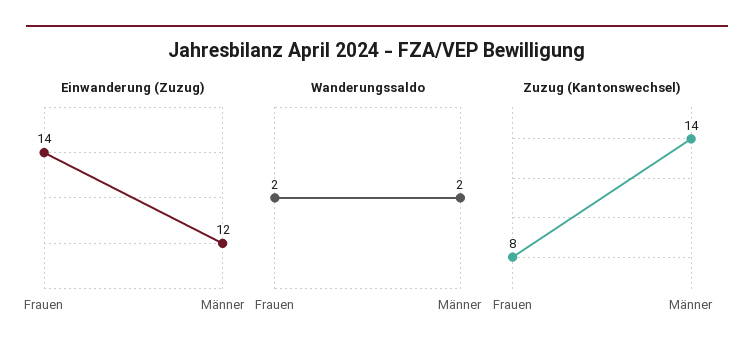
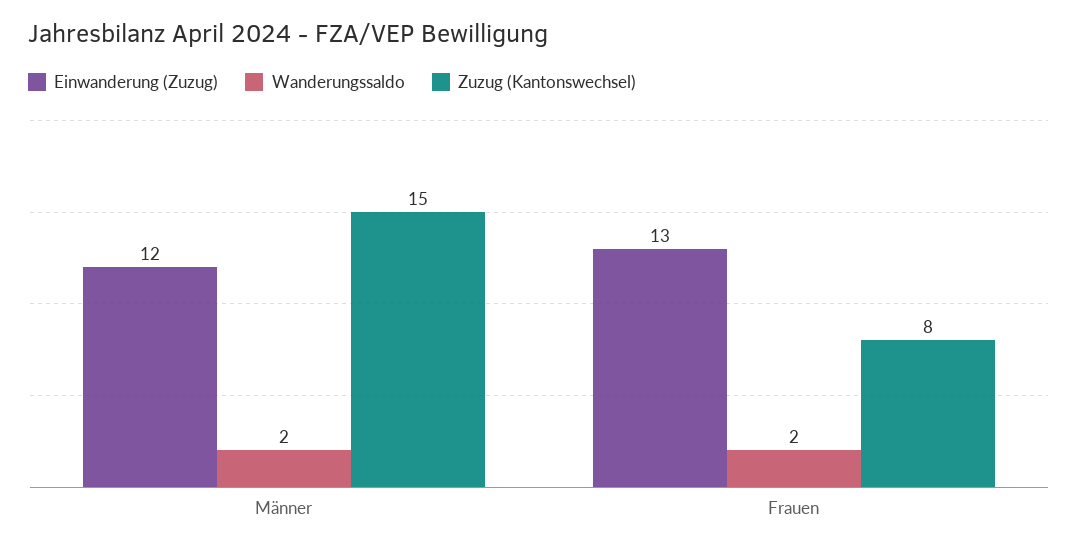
Einwanderung (Zuzug), Frauen: 14 -> 13
Zuzug (Kantonswechsel), Männer: 14 -> 15

